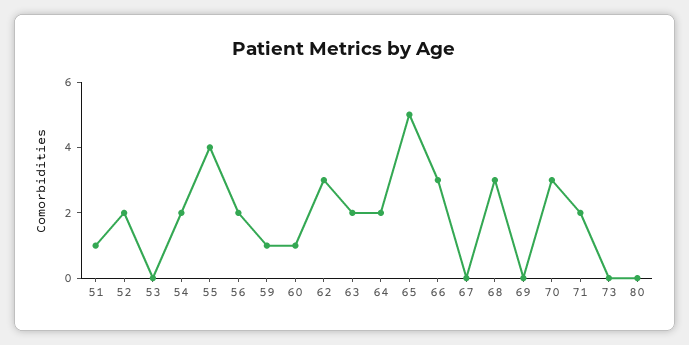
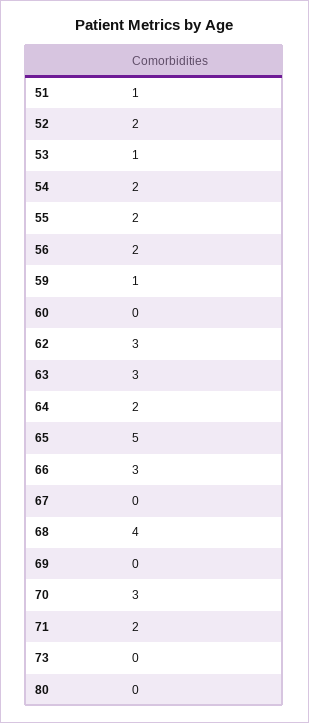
53: 0 -> 1
55: 4 -> 2
60: 1 -> 0
63: 2 -> 3
68: 3 -> 4

